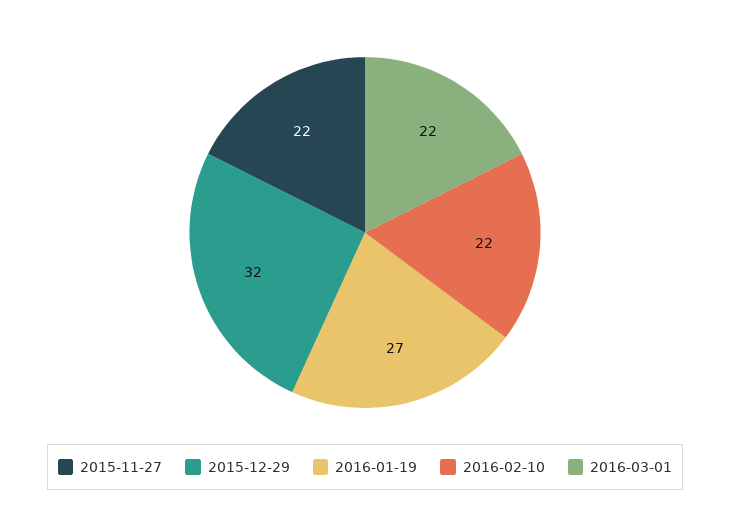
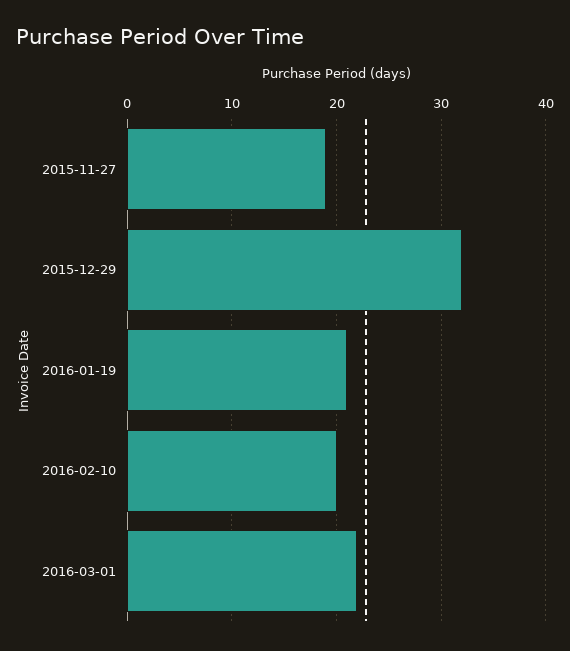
2015-11-27: 22 -> 19
2016-01-19: 27 -> 21
2016-02-10: 22 -> 20

